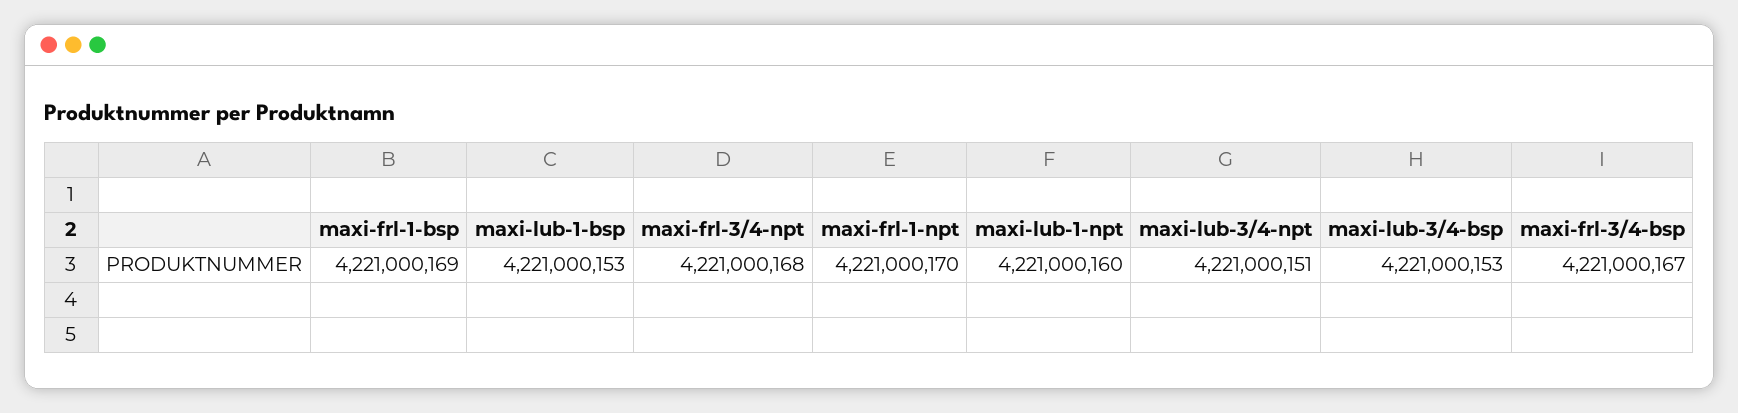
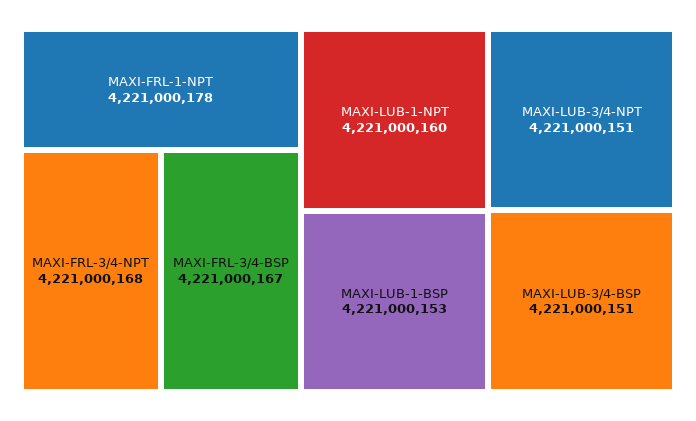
maxi-frl-1-bsp: 4221000169 -> none
maxi-frl-1-npt: 4221000170 -> 4221000178
maxi-lub-3/4-bsp: 4221000153 -> 4221000151

